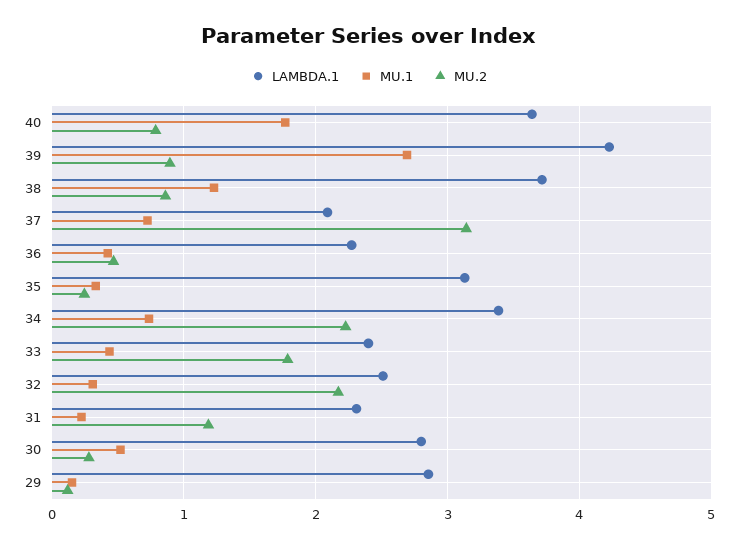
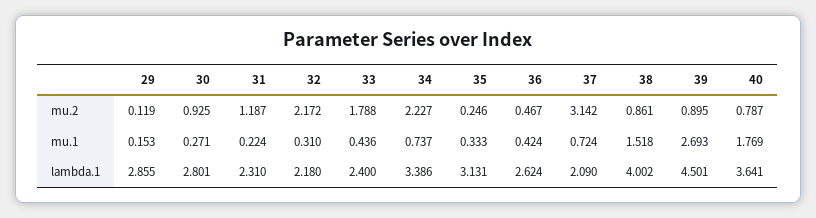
LAMBDA.1, 39: 4.2 -> 4.501
LAMBDA.1, 38: 3.7 -> 4.002
MU.1, 38: 1.2 -> 1.518
LAMBDA.1, 36: 2.3 -> 2.624
LAMBDA.1, 32: 2.5 -> 2.18
MU.1, 30: 0.5 -> 0.271
MU.2, 30: 0.3 -> 0.925

